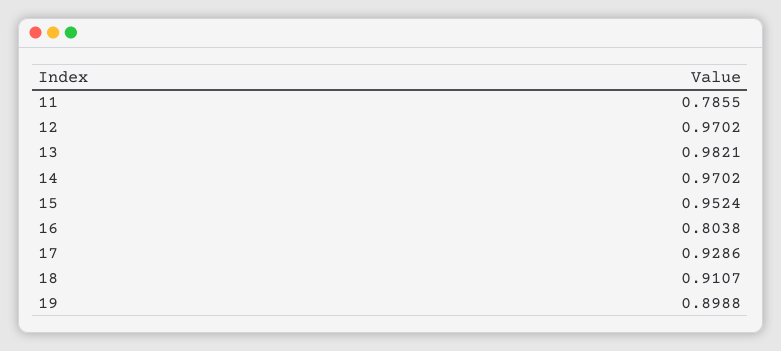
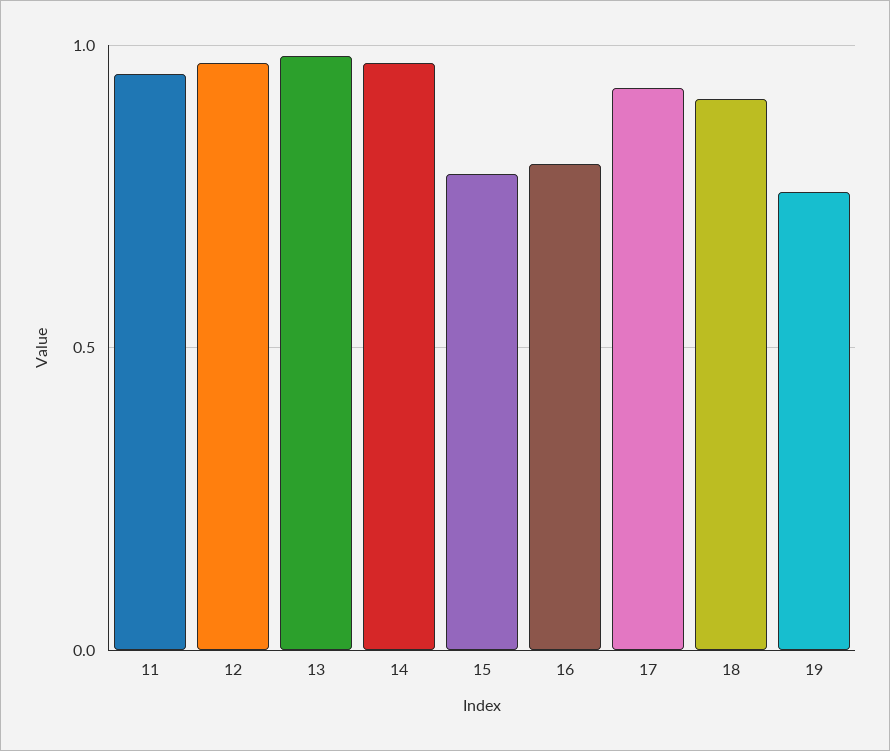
11: 0.7855 -> 0.95
15: 0.9524 -> 0.8
19: 0.8988 -> 0.75

